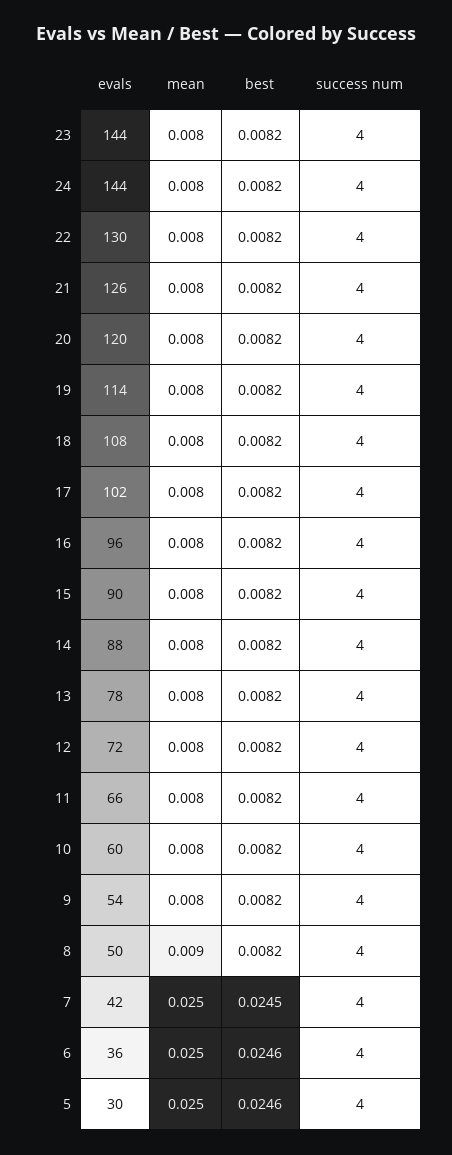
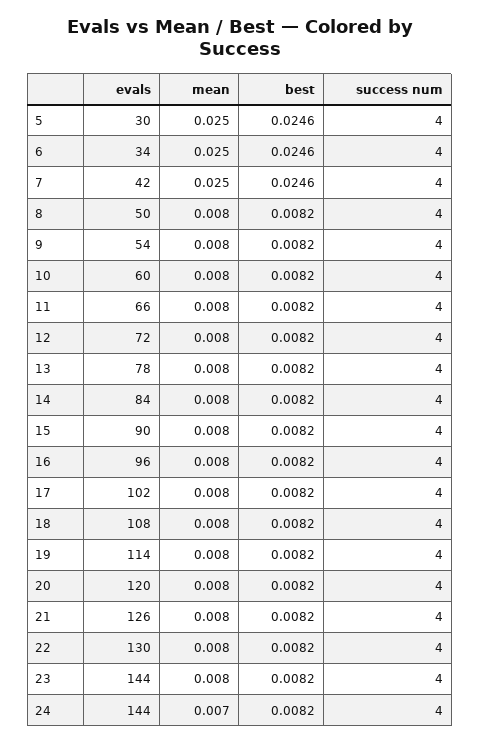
mean, 24: 0.008 -> 0.007
evals, 14: 88 -> 84
mean, 8: 0.009 -> 0.008
best, 7: 0.0245 -> 0.0246
evals, 6: 36 -> 34

